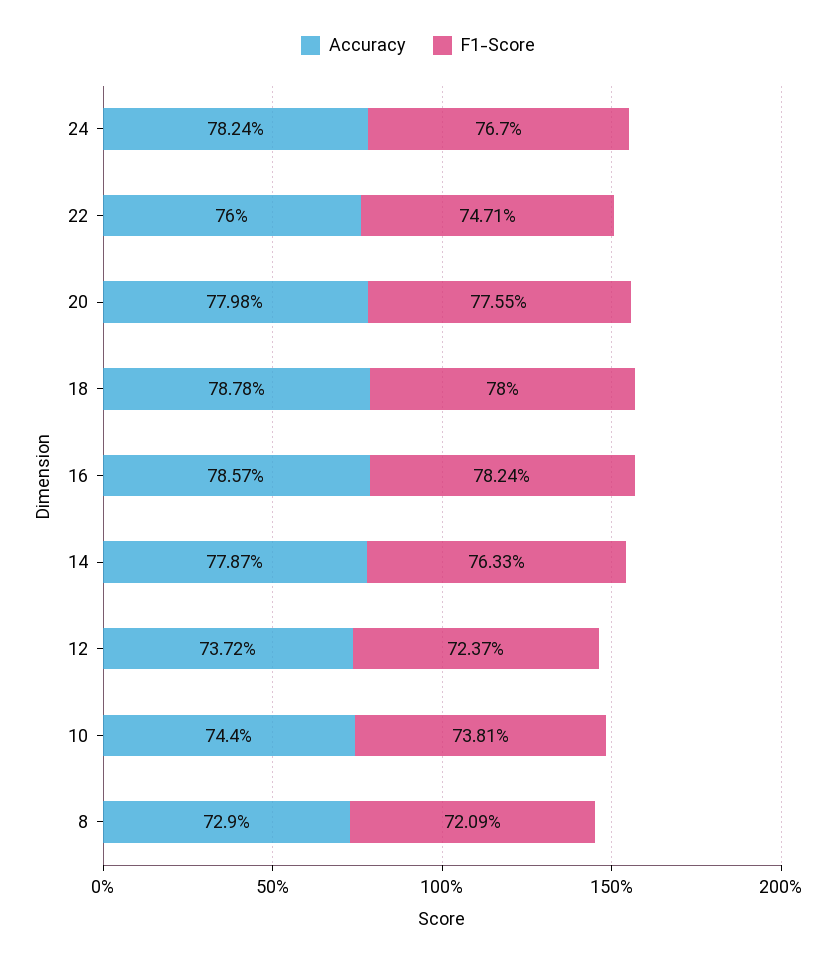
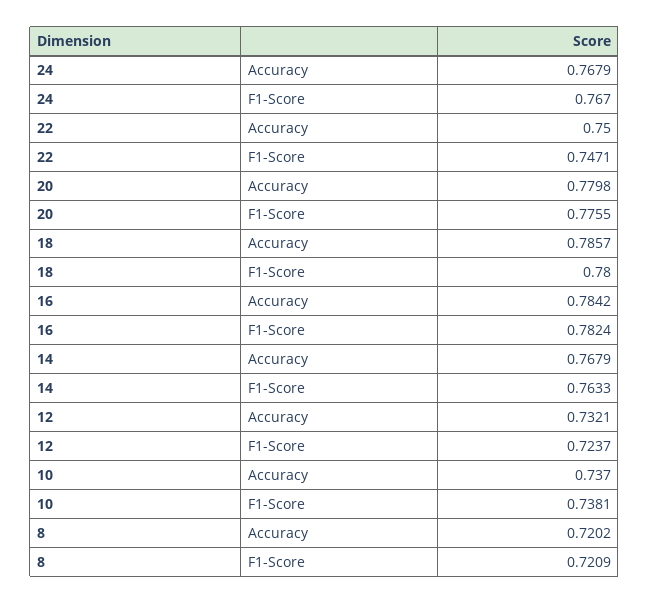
Accuracy, 24: 0.7824 -> 0.7679
Accuracy, 22: 0.76 -> 0.75
Accuracy, 18: 0.7878 -> 0.7857
Accuracy, 16: 0.7857 -> 0.7842
Accuracy, 14: 0.7787 -> 0.7679
Accuracy, 12: 0.7372 -> 0.7321
Accuracy, 10: 0.744 -> 0.737
Accuracy, 8: 0.729 -> 0.7202

